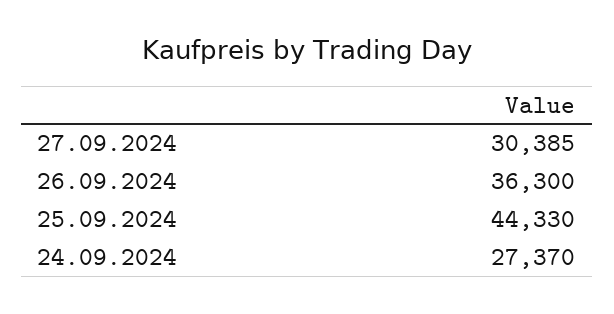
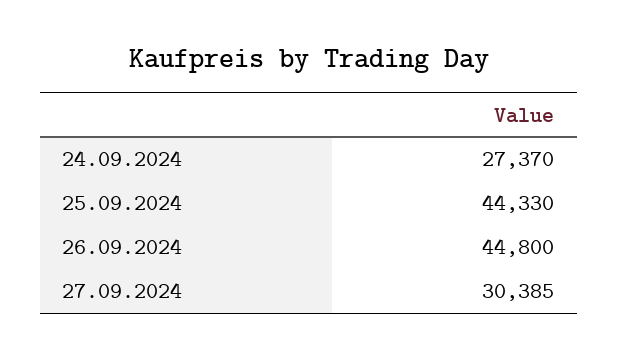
26.09.2024: 36300 -> 44800

